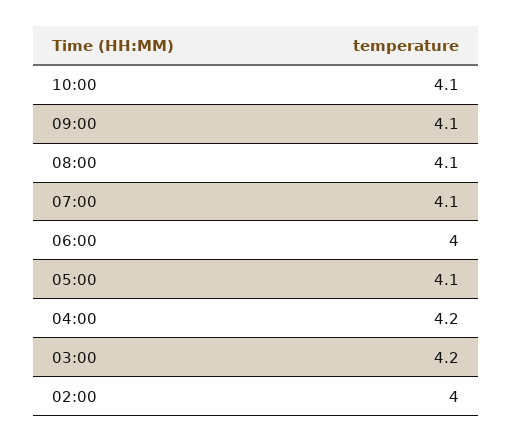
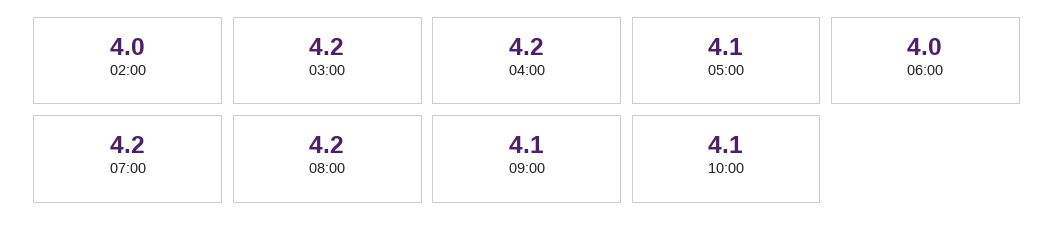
08:00: 4.1 -> 4.2
07:00: 4.1 -> 4.2

